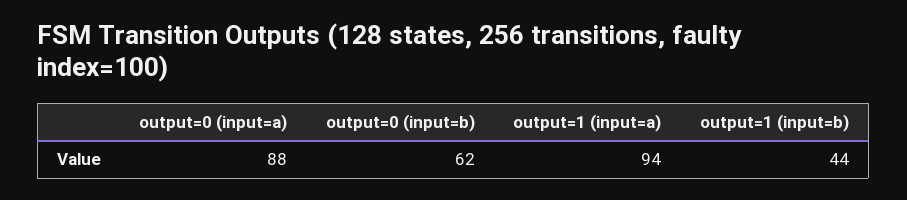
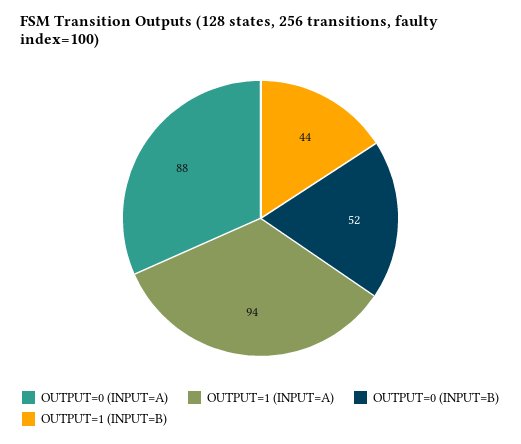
output=0 (input=b): 62 -> 52

